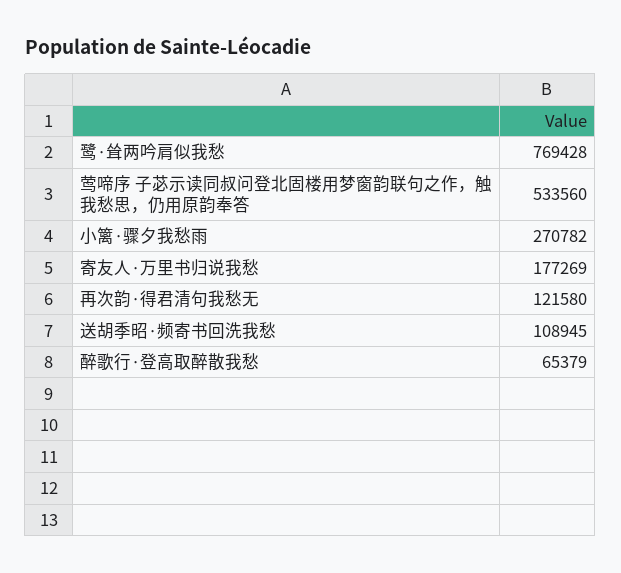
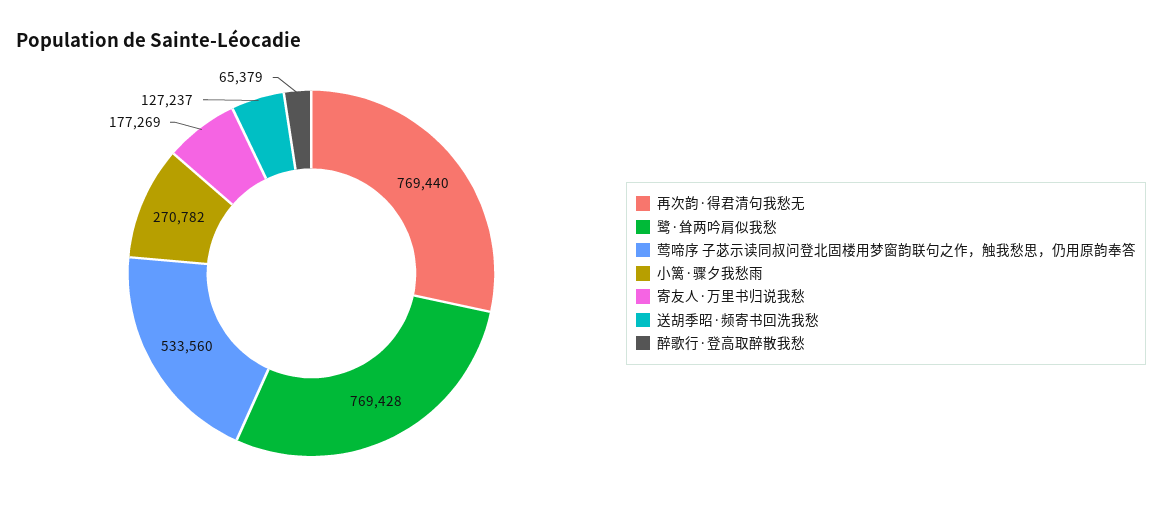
再次韵·得君清句我愁无: 121580 -> 769440
送胡季昭·频寄书回洗我愁: 108945 -> 127237

